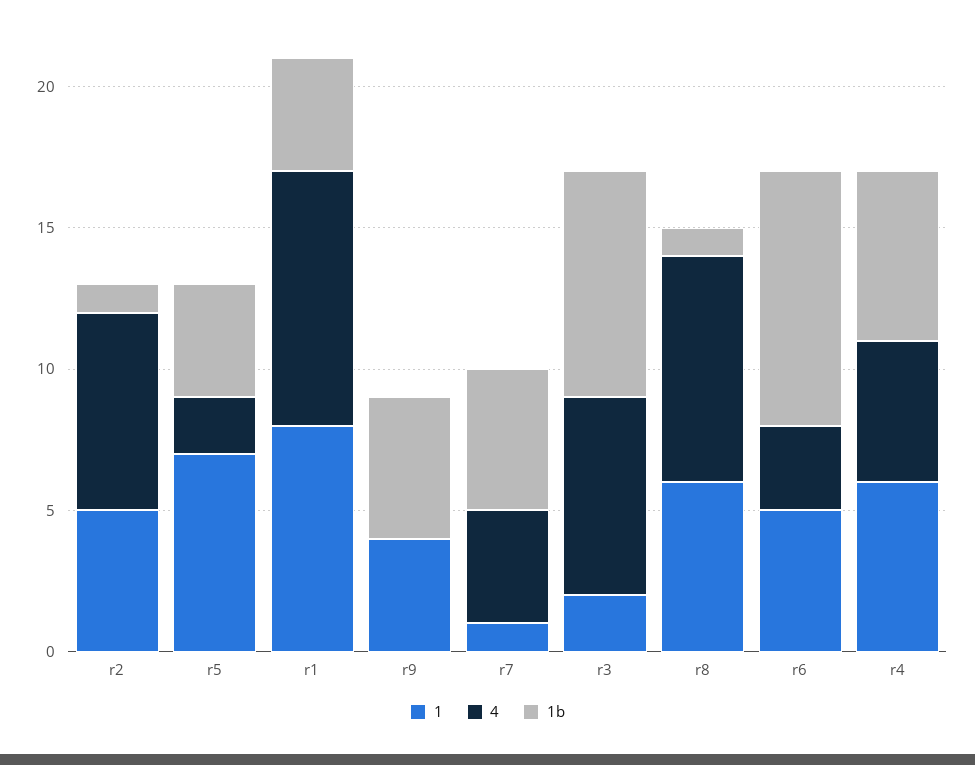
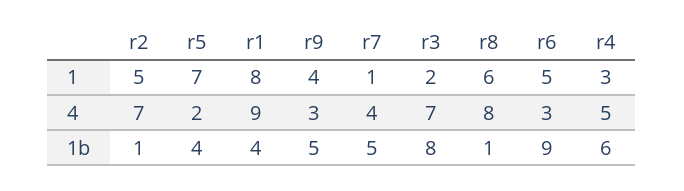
4, r9: 0 -> 3
1, r4: 6 -> 3

